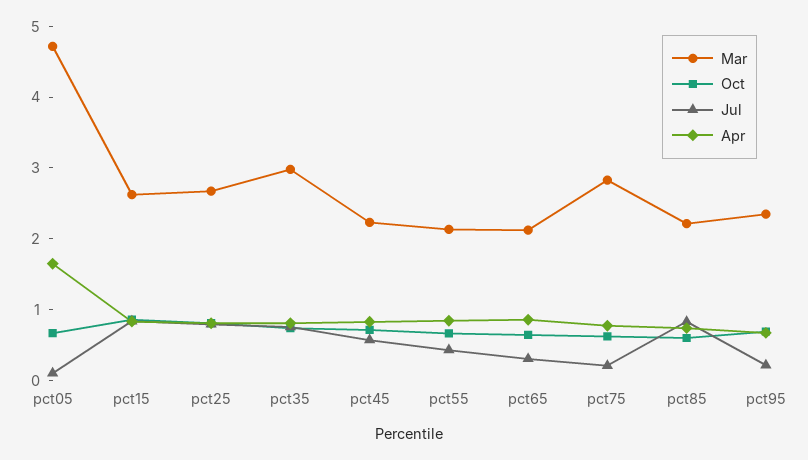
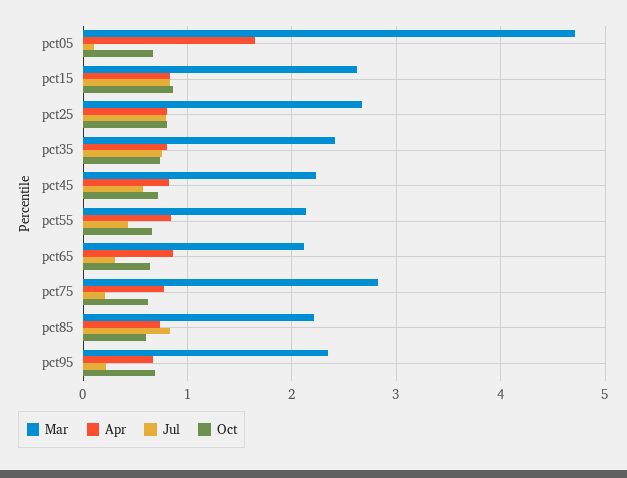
Mar, pct35: 3 -> 2.4

